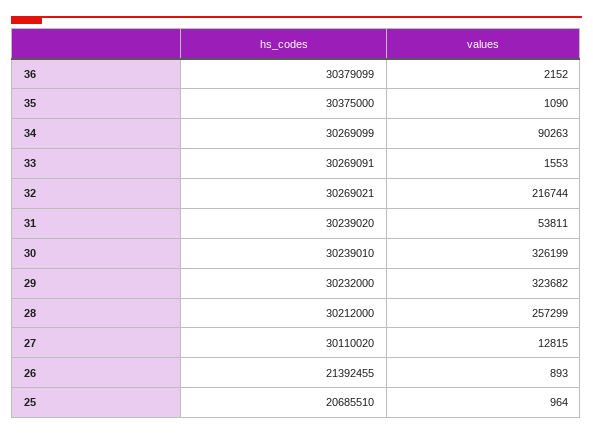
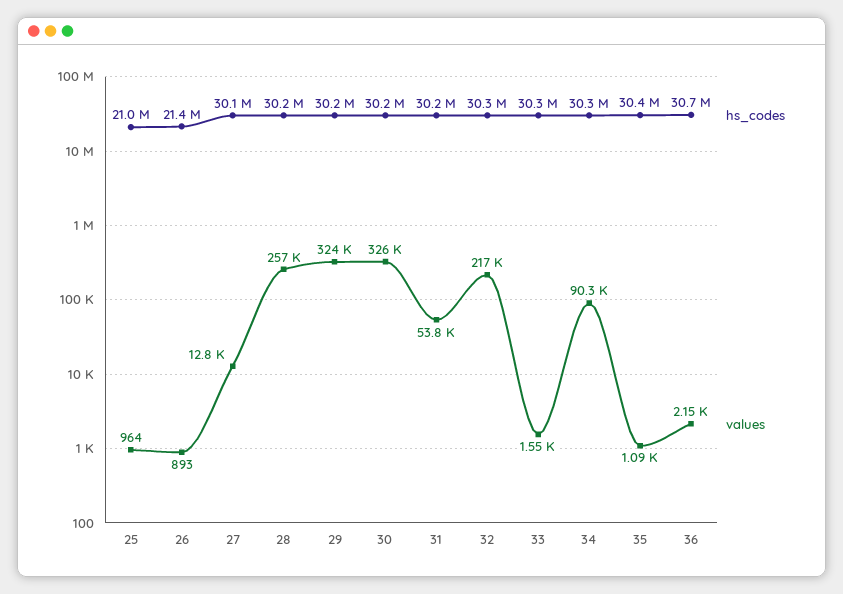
hs_codes, 36: 30379099 -> 30700000
hs_codes, 25: 20685510 -> 21000000

